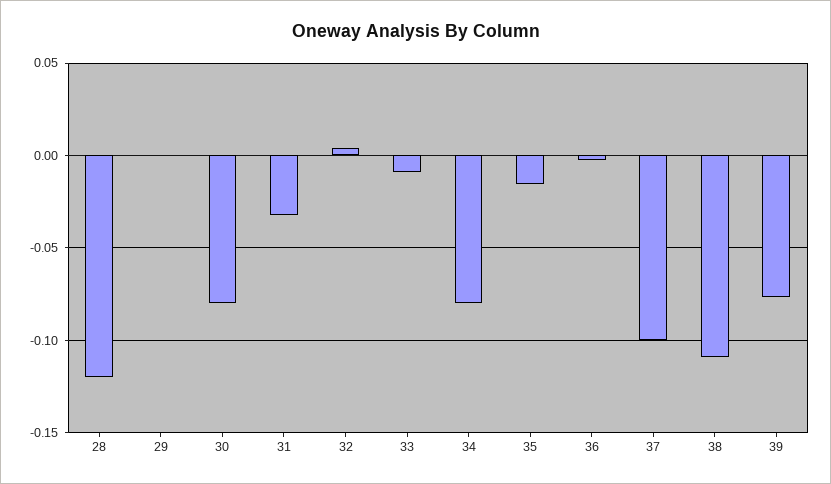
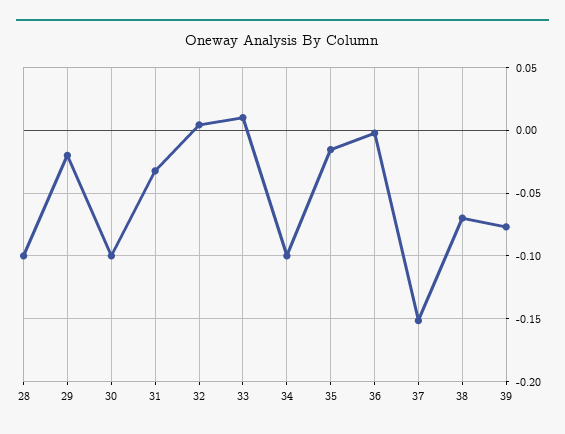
28: -0.12 -> -0.1
29: 0 -> -0.02
30: -0.08 -> -0.1
33: -0.01 -> 0.01
34: -0.08 -> -0.1
37: -0.1 -> -0.15
38: -0.11 -> -0.07

